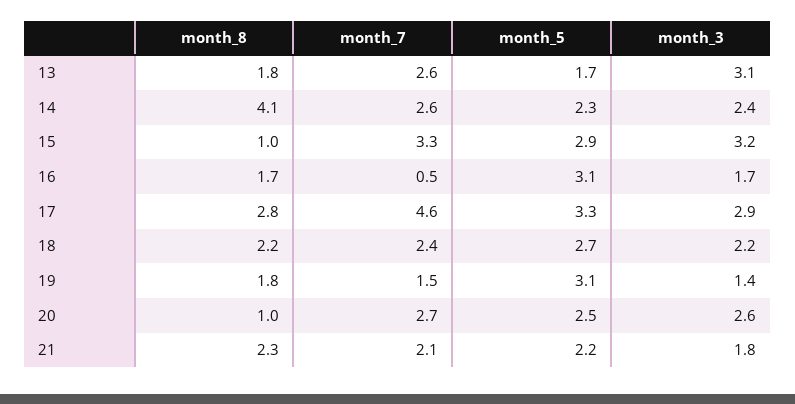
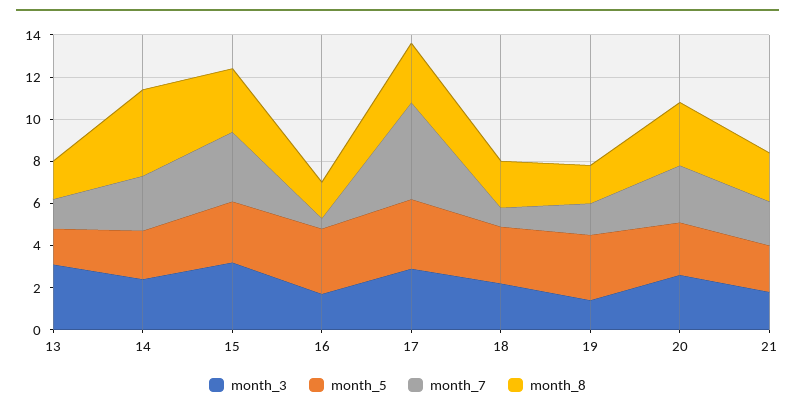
month_7, 13: 2.6 -> 1.5
month_8, 15: 1 -> 3
month_7, 18: 2.4 -> 1
month_8, 20: 1 -> 3

